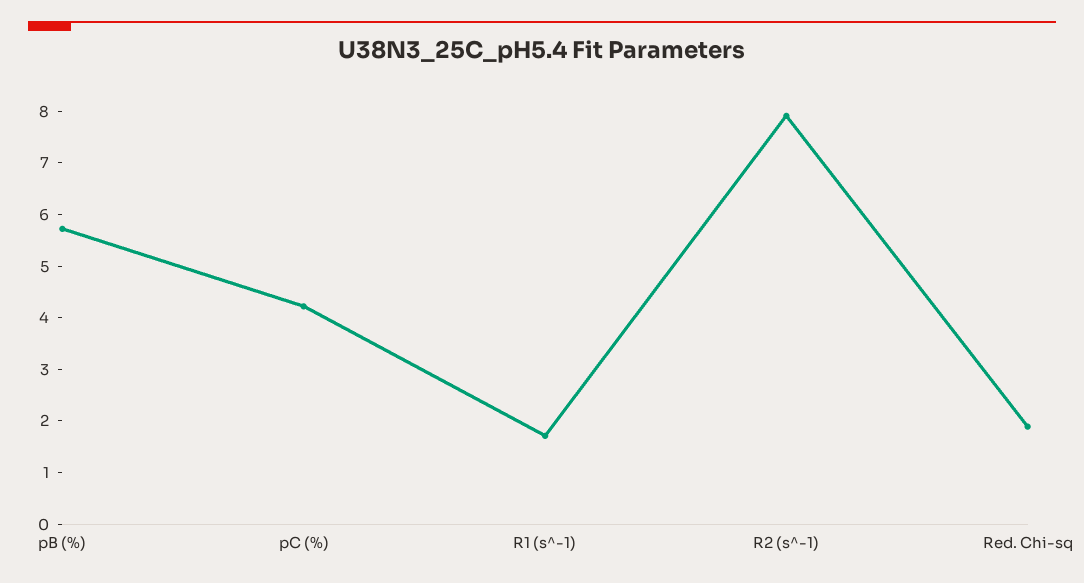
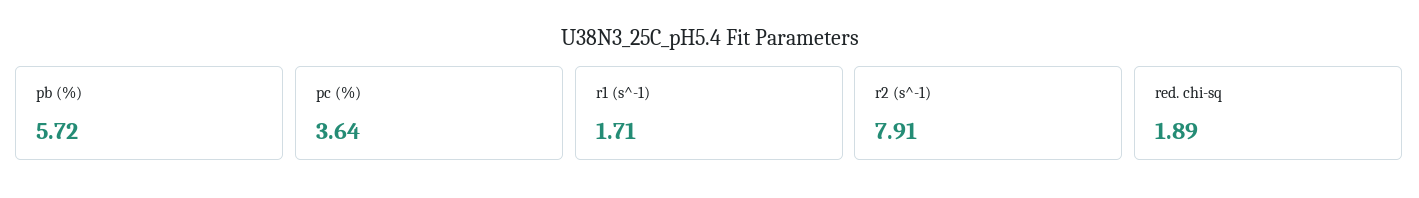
pC (%): 4.2 -> 3.64

